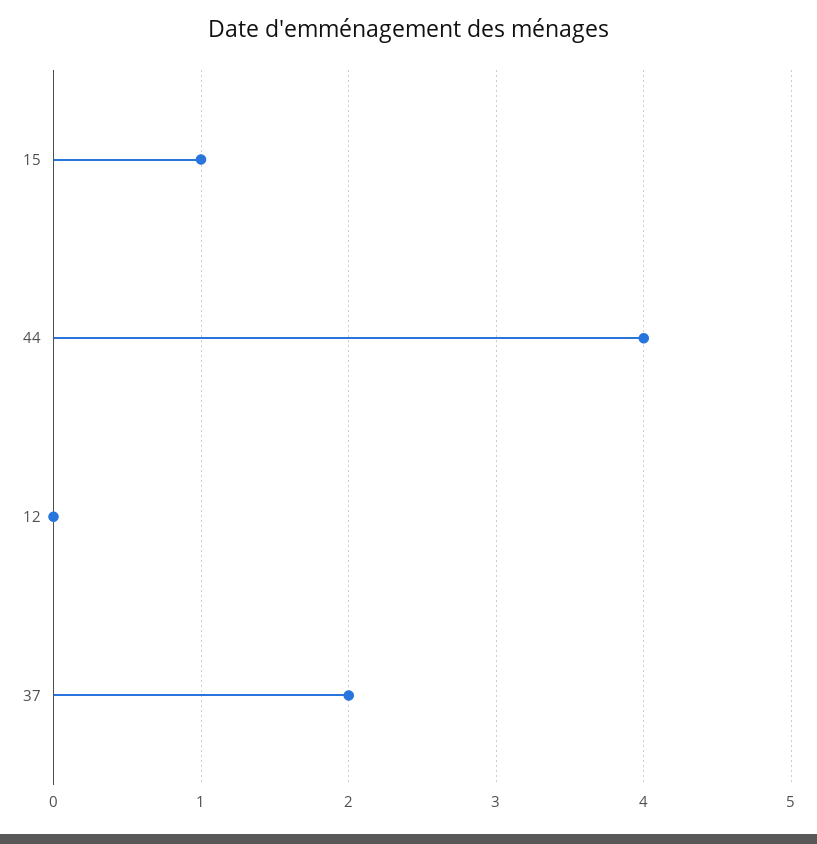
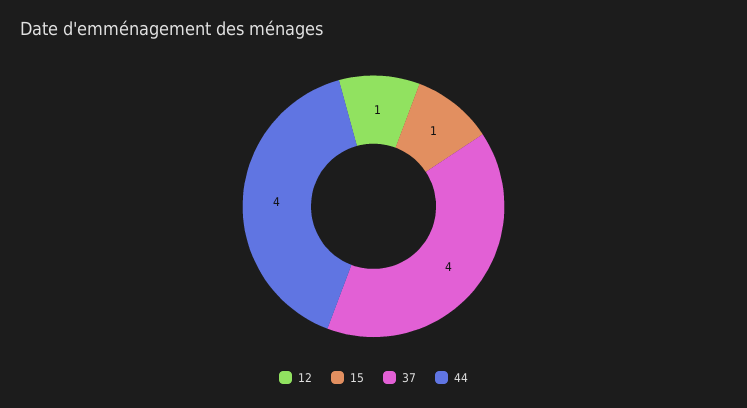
12: 0 -> 1
37: 2 -> 4

